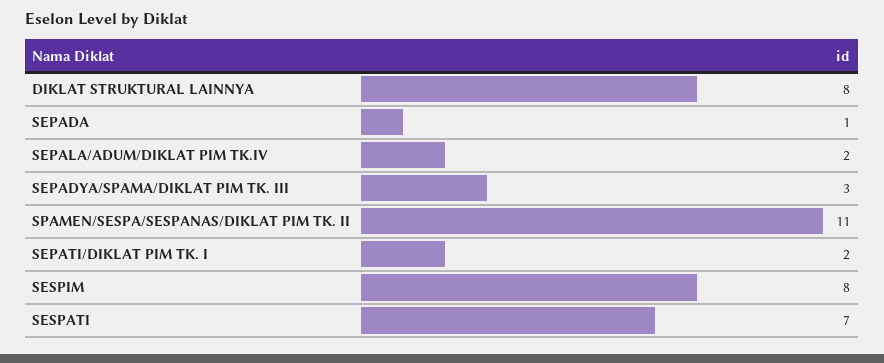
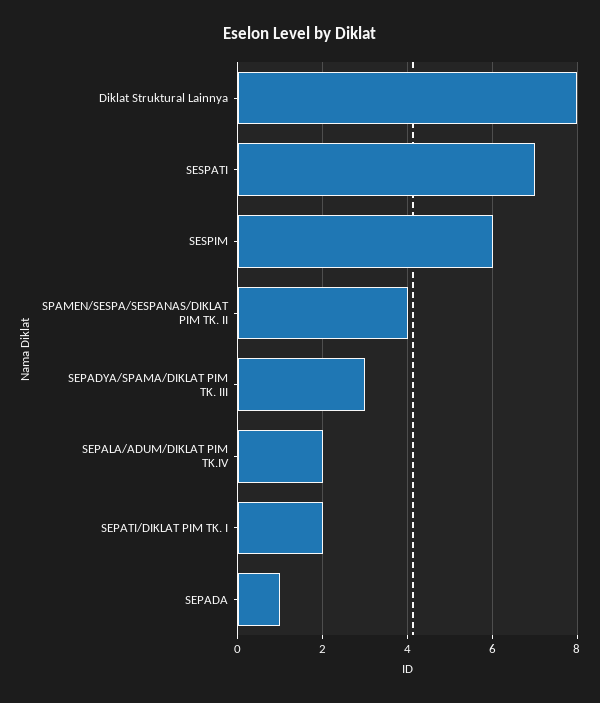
SPAMEN/SESPA/SESPANAS/DIKLAT PIM TK. II: 11 -> 4
SESPIM: 8 -> 6

